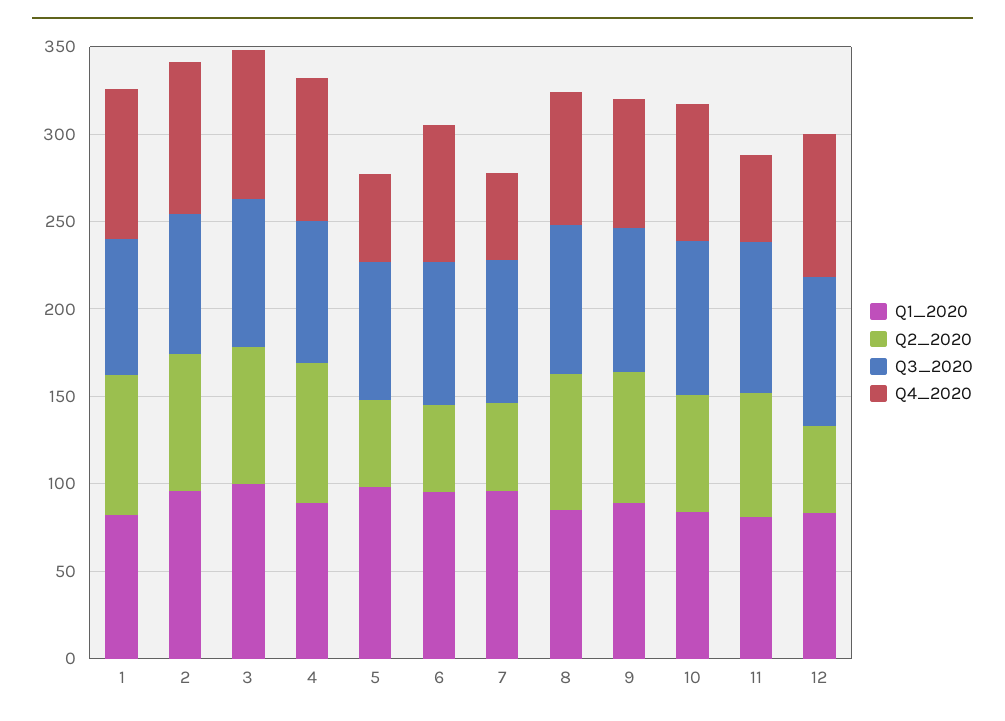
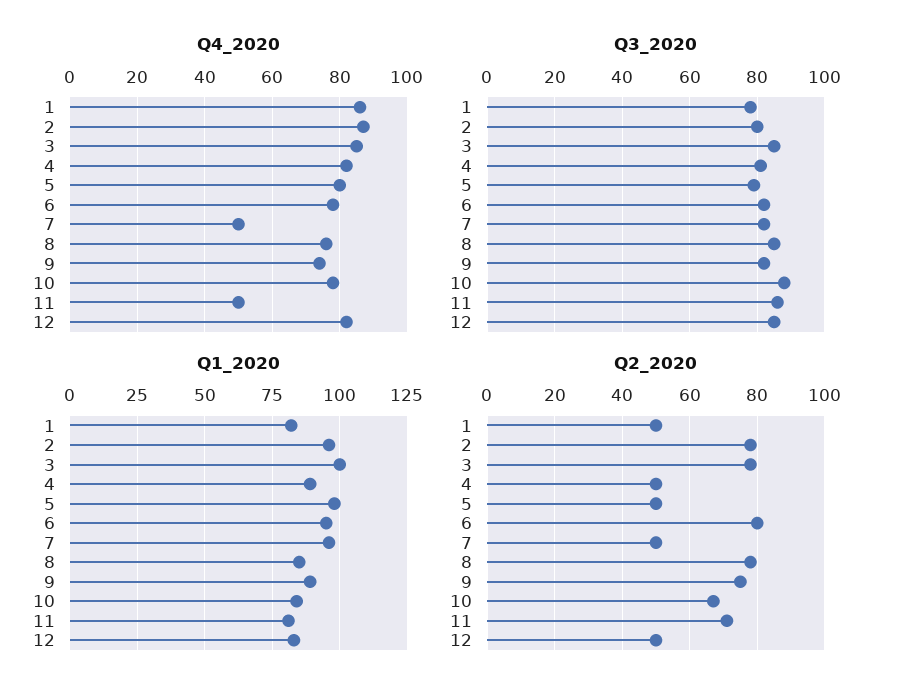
Q2_2020, 1: 80 -> 50
Q2_2020, 4: 80 -> 50
Q4_2020, 5: 50 -> 80
Q2_2020, 6: 50 -> 80

